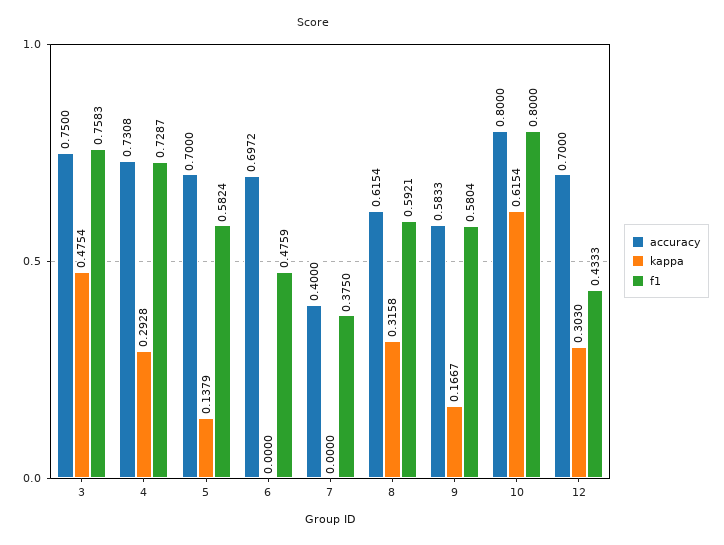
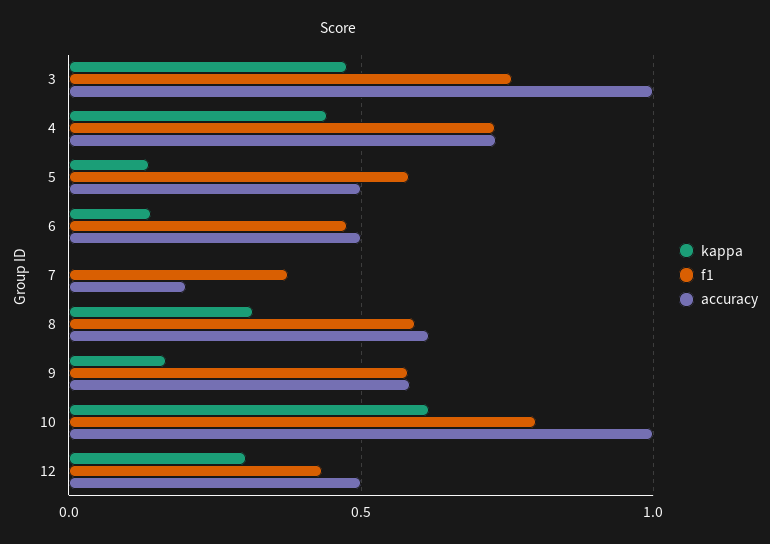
accuracy, 3: 0.75 -> 1
kappa, 4: 0.2928 -> 0.45
accuracy, 5: 0.7 -> 0.5
accuracy, 6: 0.6972 -> 0.5
kappa, 6: 0 -> 0.15
accuracy, 7: 0.4 -> 0.2
accuracy, 10: 0.8 -> 1
accuracy, 12: 0.7 -> 0.5

